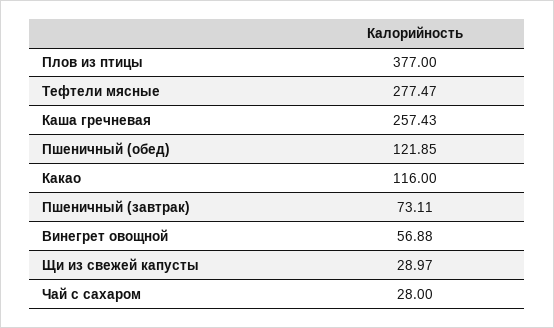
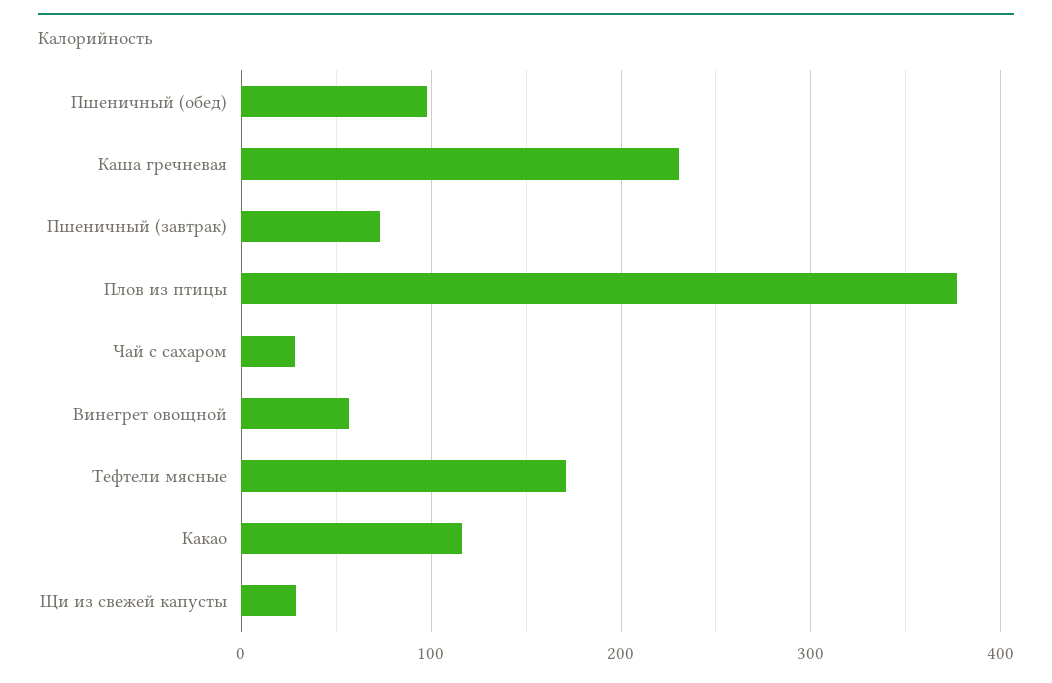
Тефтели мясные: 277.47 -> 170
Каша гречневая: 257.43 -> 230
Пшеничный (обед): 121.85 -> 100

